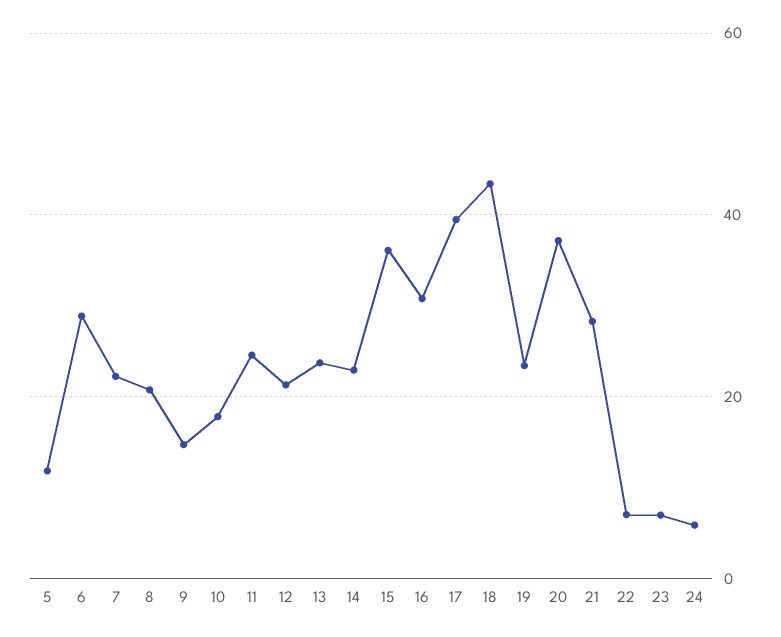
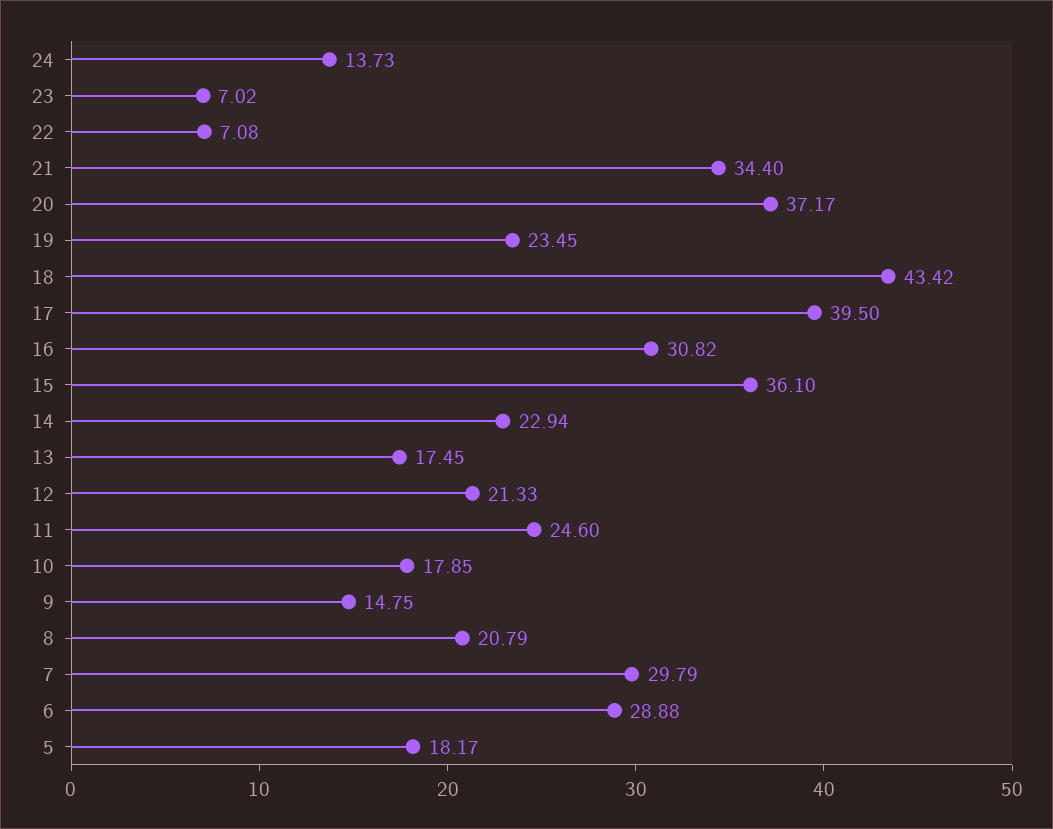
5: 12 -> 18.17
7: 22 -> 29.79
13: 24 -> 17.45
21: 28 -> 34.4
24: 6 -> 13.73

